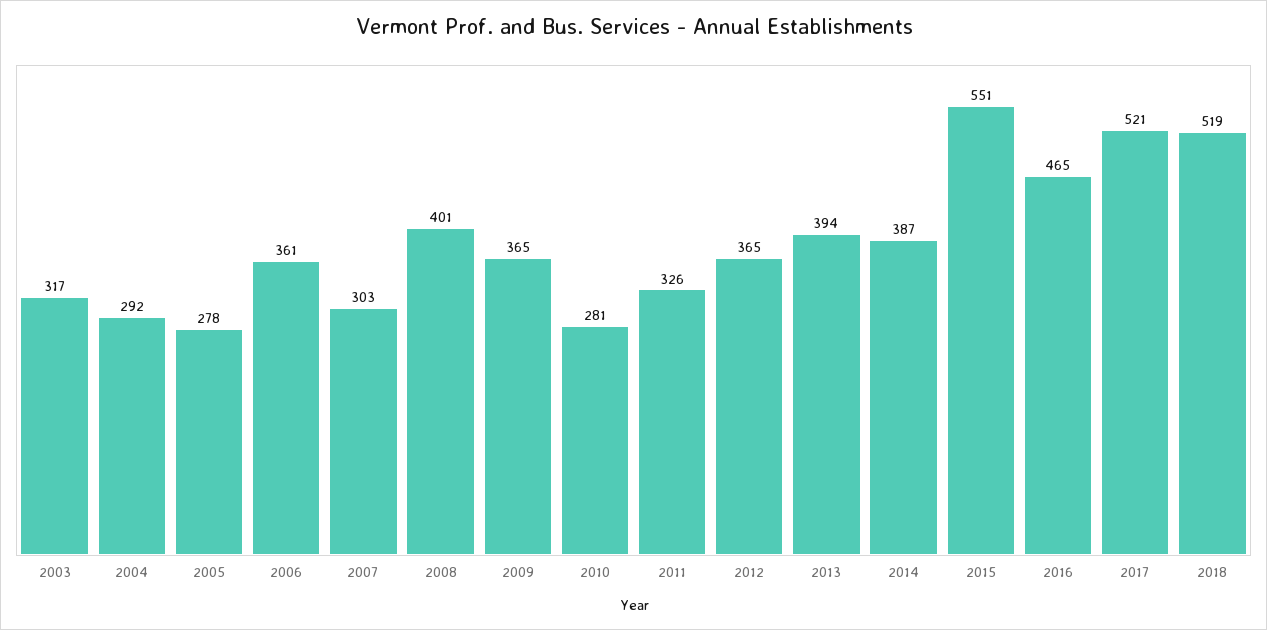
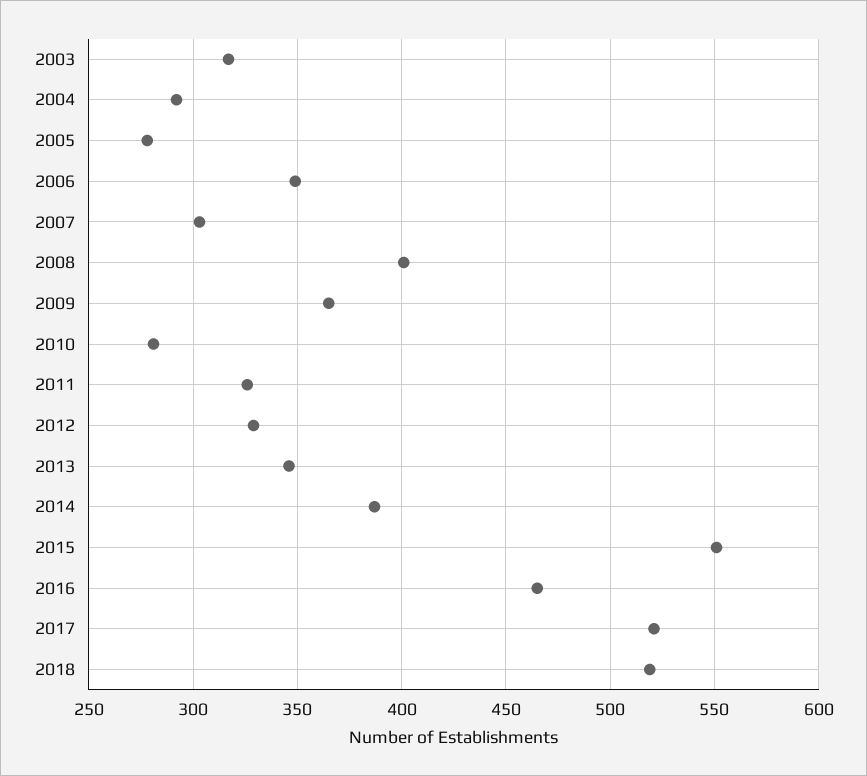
2006: 361 -> 350
2012: 365 -> 330
2013: 394 -> 345

